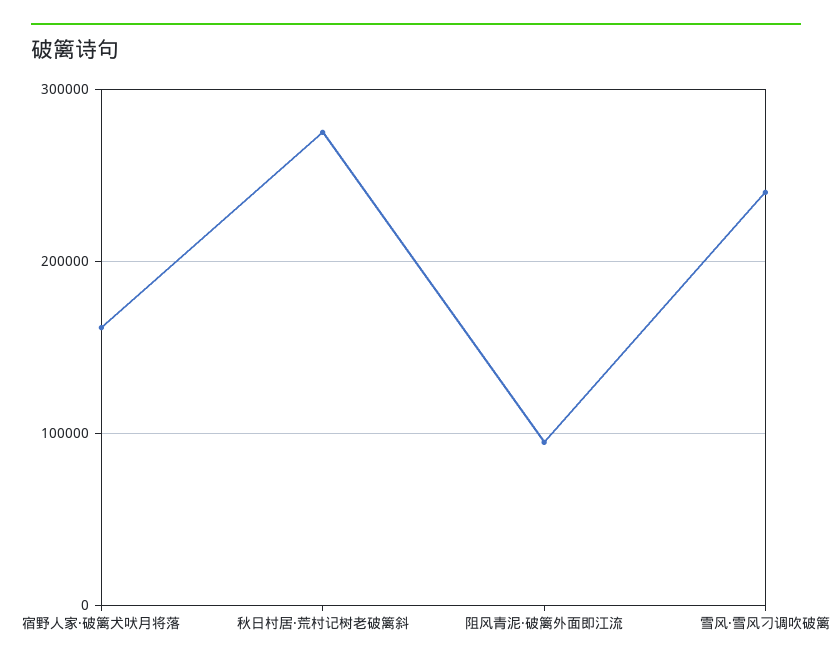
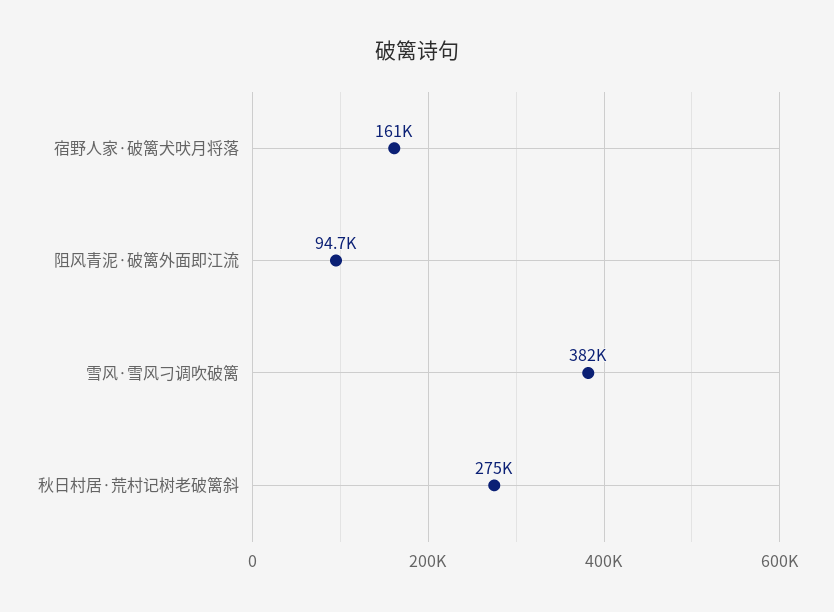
雪风·雪风刁调吹破篱: 240000 -> 382000

